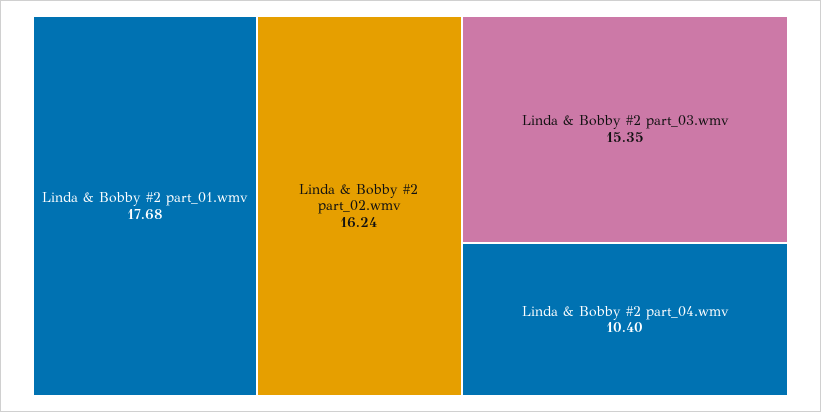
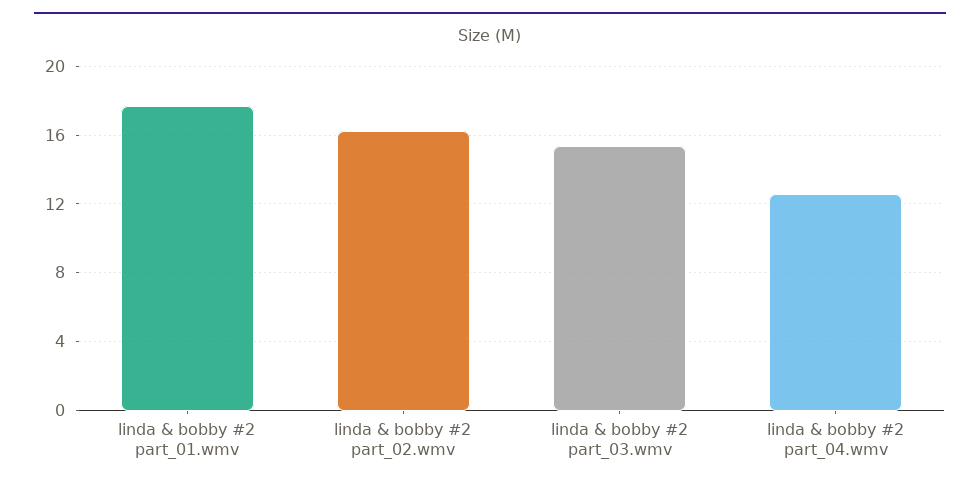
Linda & Bobby #2 part_04.wmv: 10.4 -> 12.5

